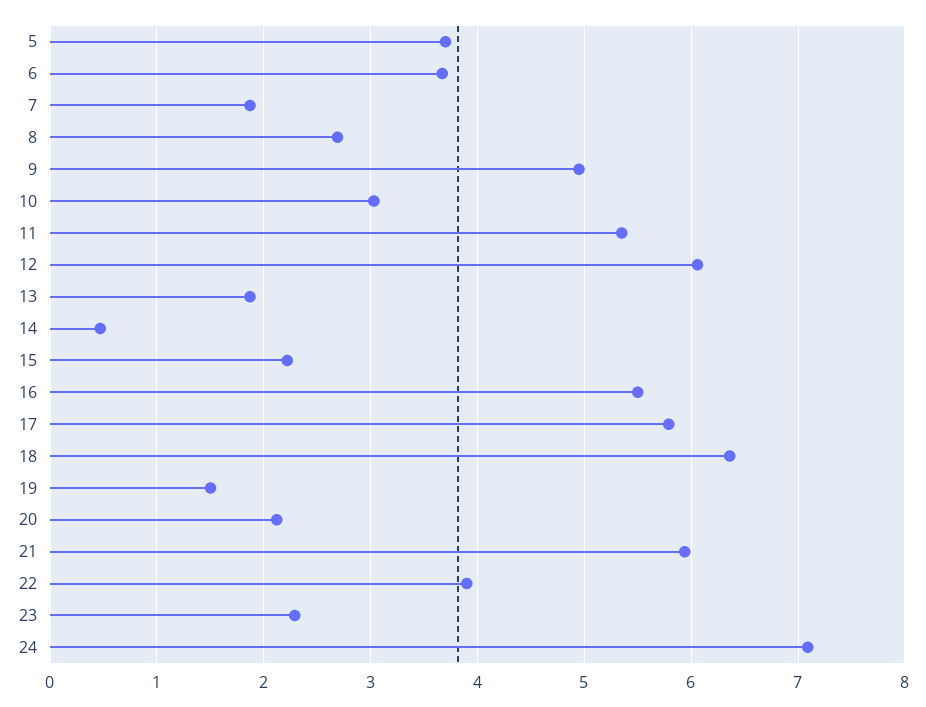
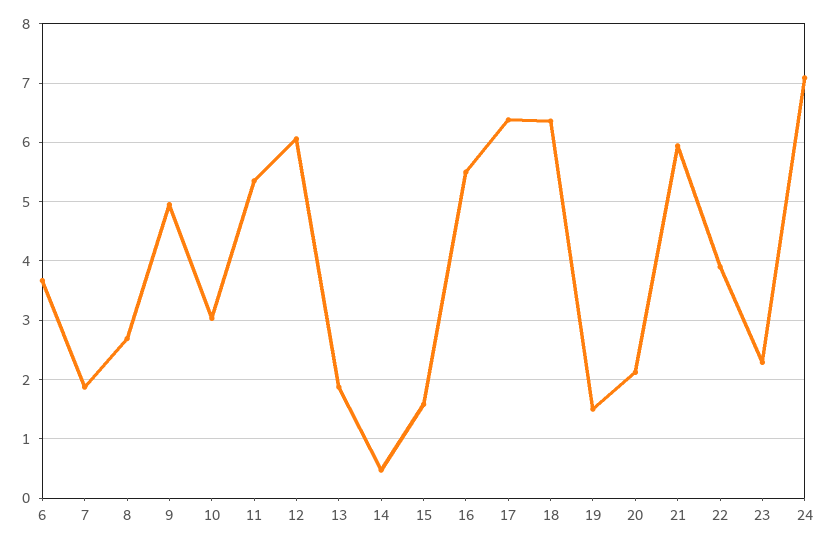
5: 3.7 -> none
15: 2.2 -> 1.6
17: 5.8 -> 6.4

